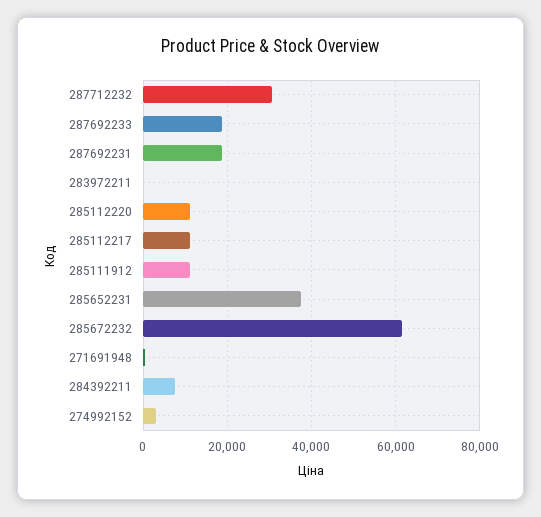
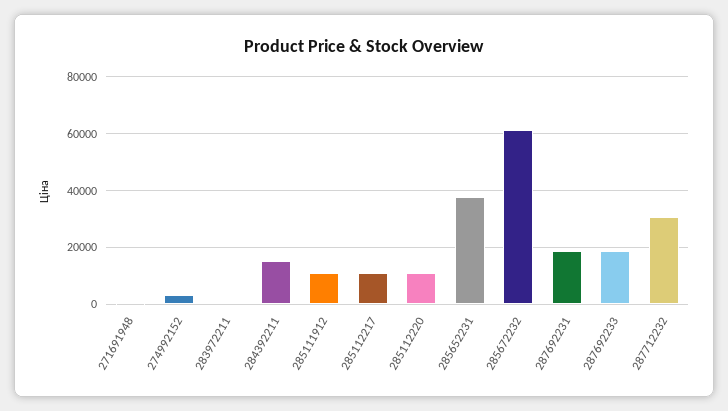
284392211: 8000 -> 15000

